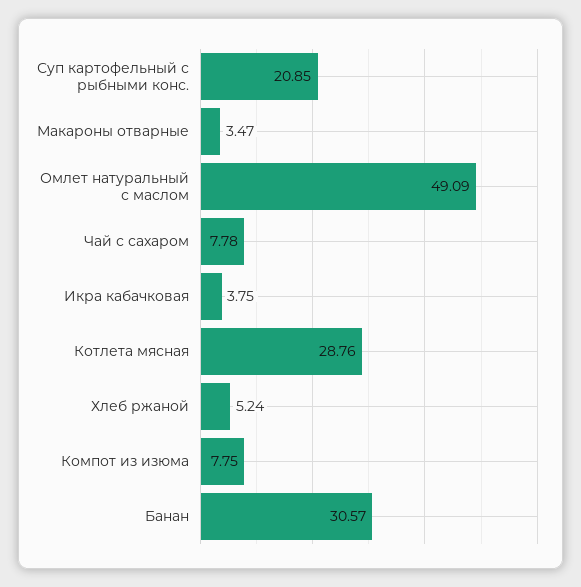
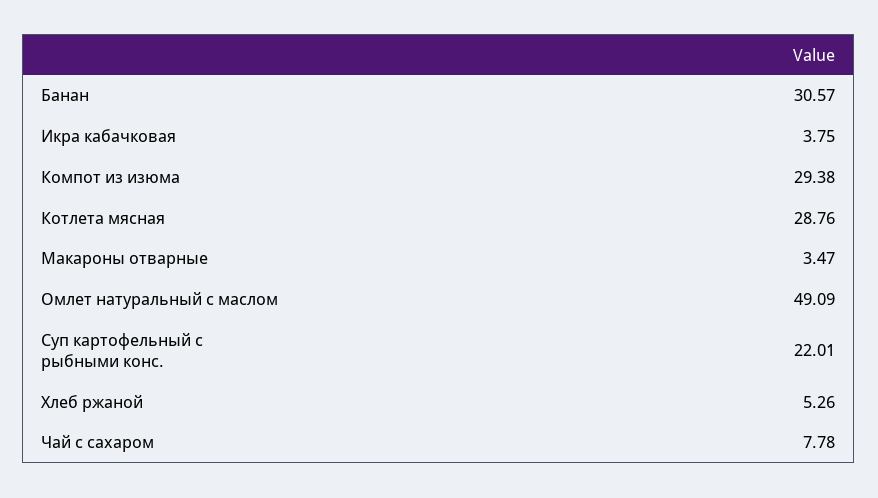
Суп картофельный с рыбными конс.: 20.85 -> 22.01
Хлеб ржаной: 5.24 -> 5.26
Компот из изюма: 7.75 -> 29.38

